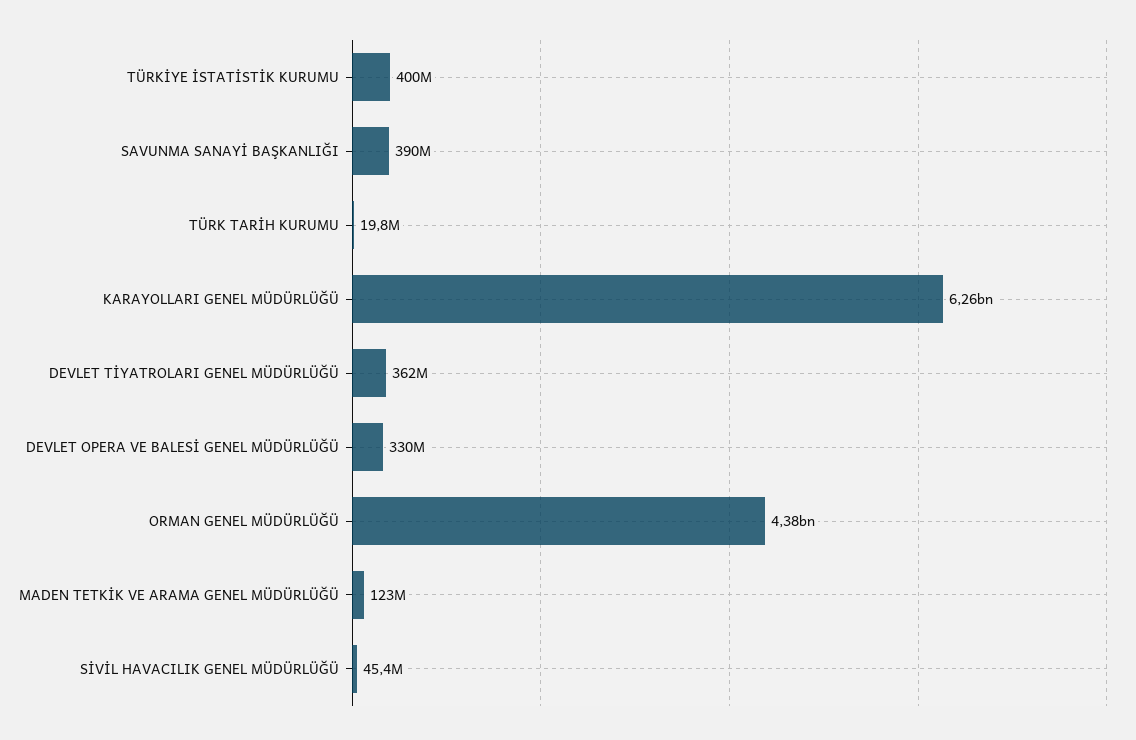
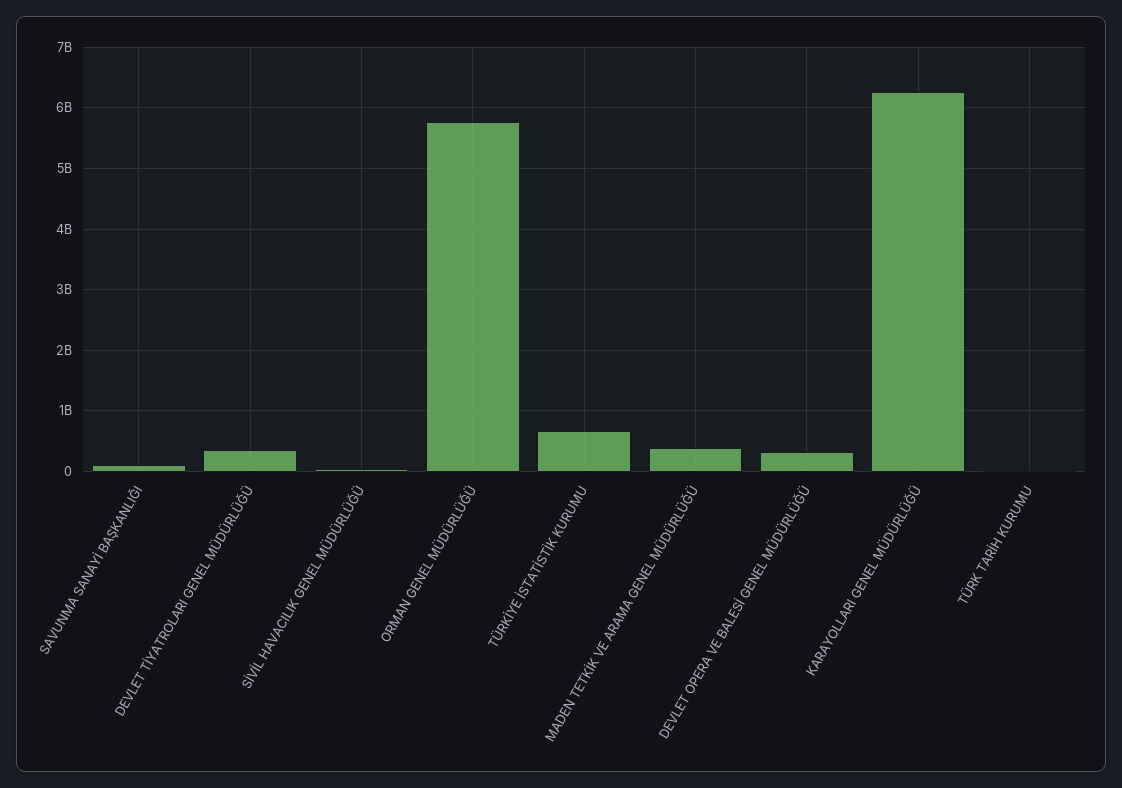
TÜRKİYE İSTATİSTİK KURUMU: 400000000 -> 700000000
SAVUNMA SANAYİ BAŞKANLIĞI: 390000000 -> 100000000
ORMAN GENEL MÜDÜRLÜĞÜ: 4380000000 -> 5800000000
MADEN TETKİK VE ARAMA GENEL MÜDÜRLÜĞÜ: 123000000 -> 400000000

